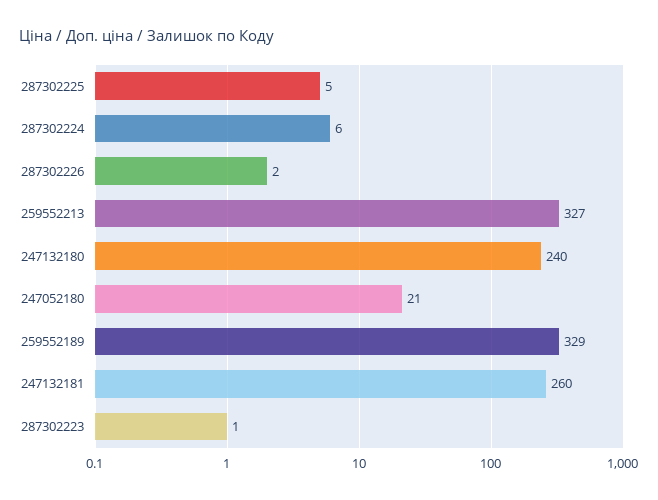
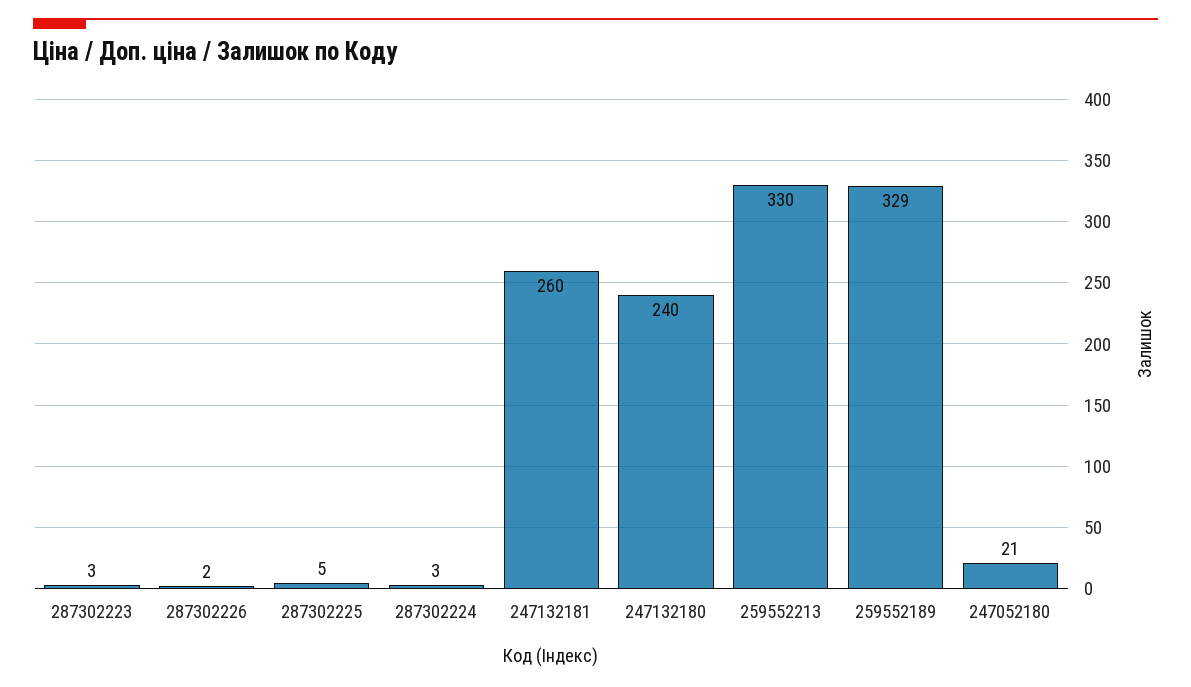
287302224: 6 -> 3
259552213: 327 -> 330
287302223: 1 -> 3

